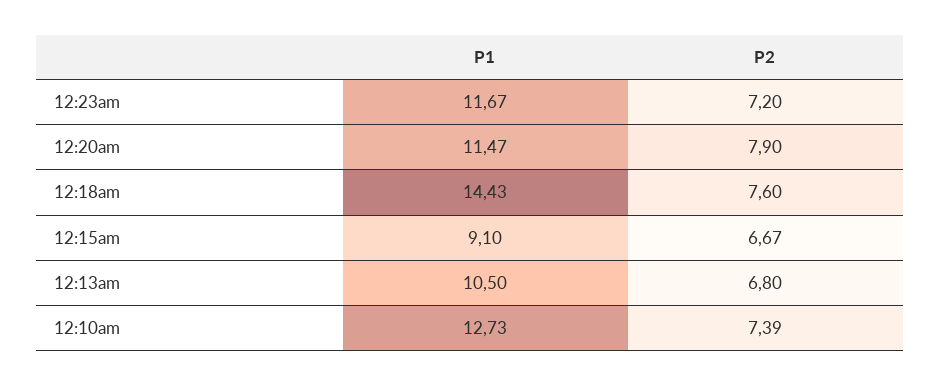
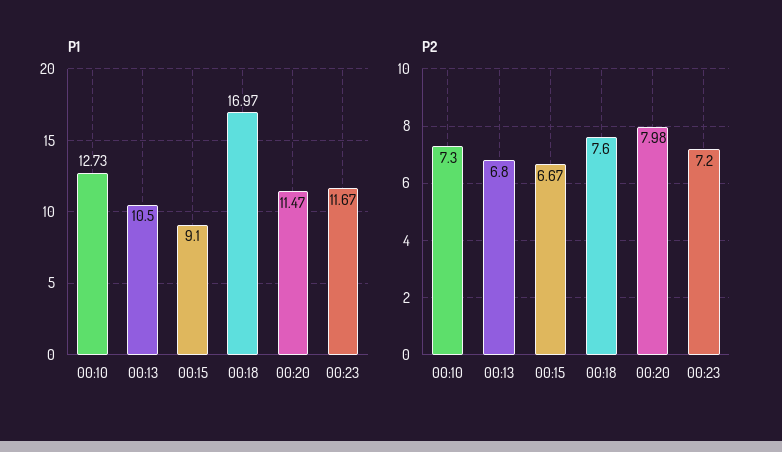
P2, 12:20am: 7.9 -> 7.98
P1, 12:18am: 14.43 -> 16.97
P2, 12:10am: 7.39 -> 7.3

